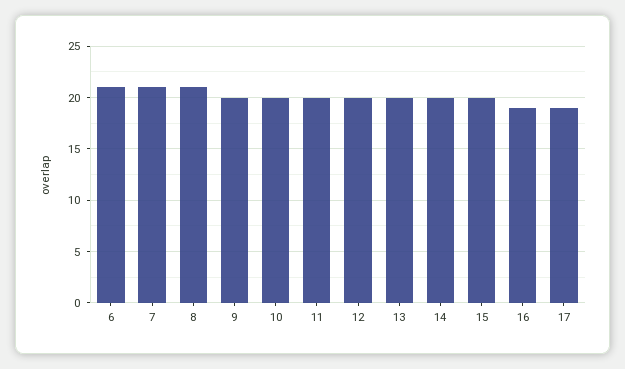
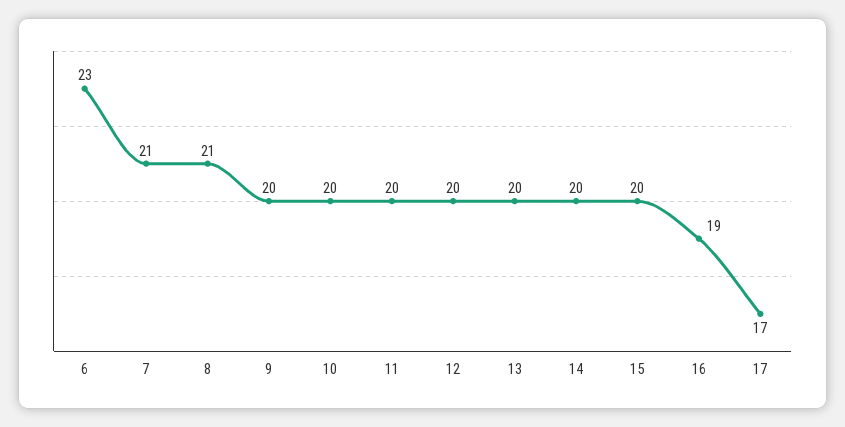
6: 21 -> 23
17: 19 -> 17

